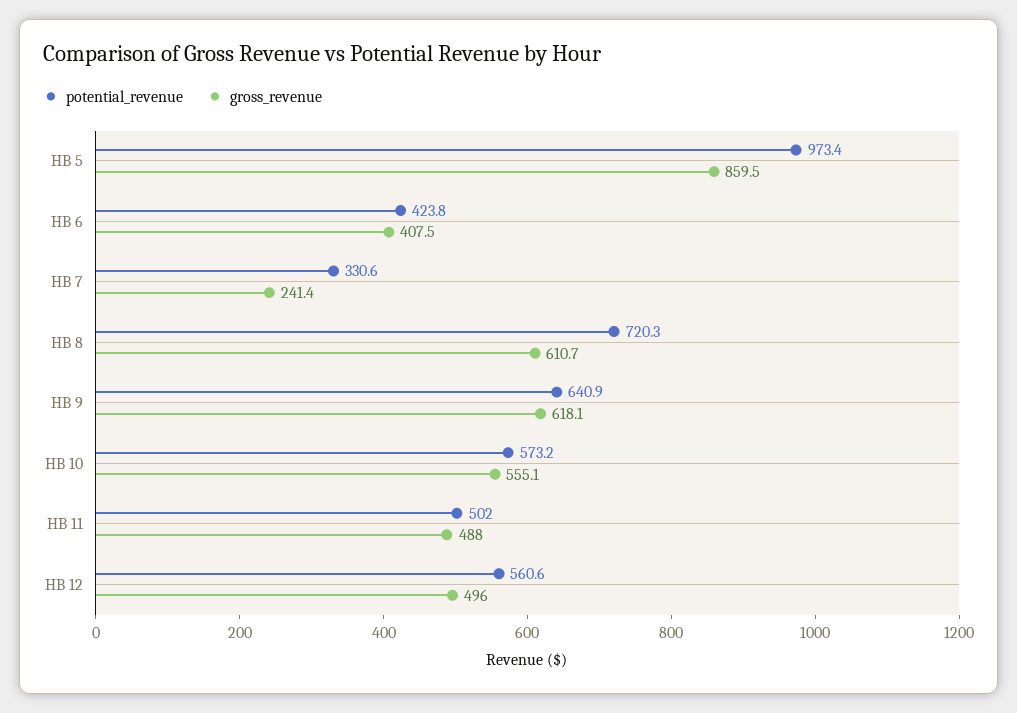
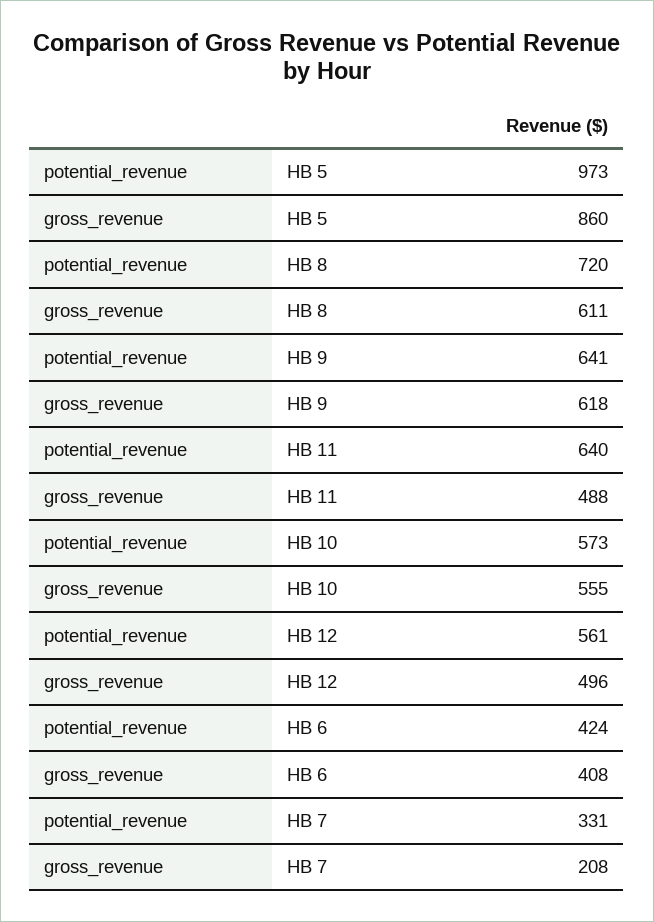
gross_revenue, HB 7: 241.4 -> 208
potential_revenue, HB 11: 502 -> 640

